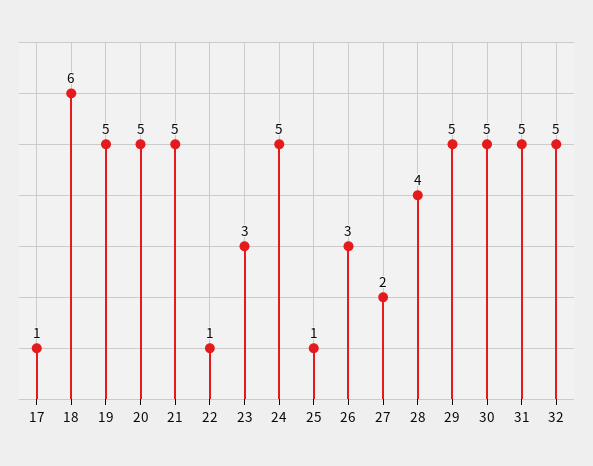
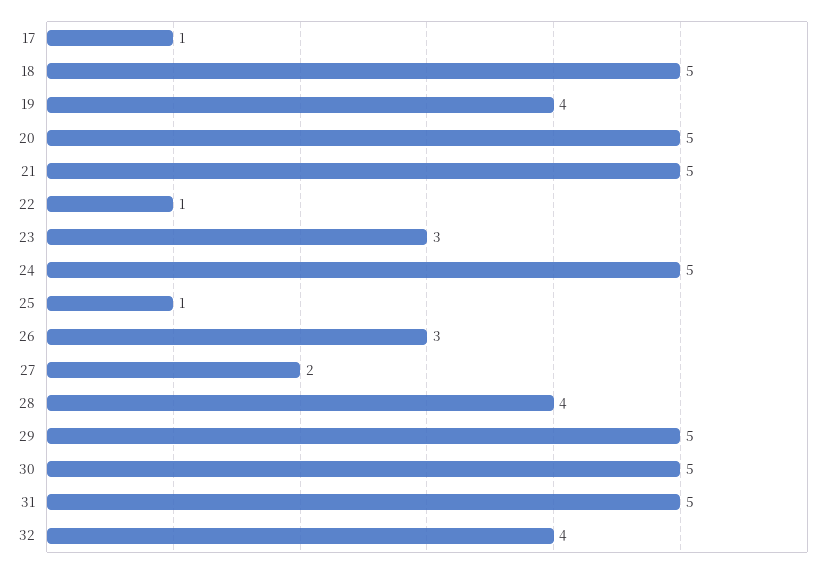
18: 6 -> 5
19: 5 -> 4
32: 5 -> 4

